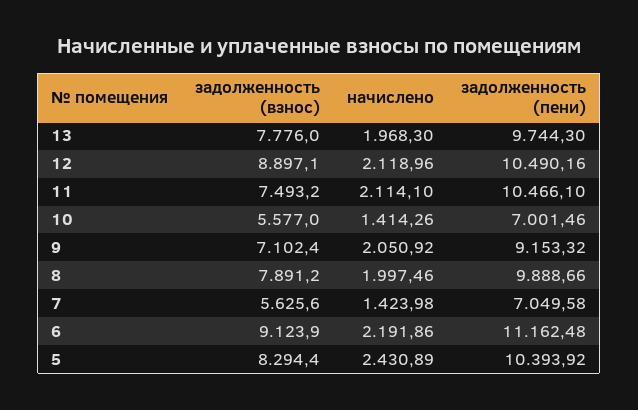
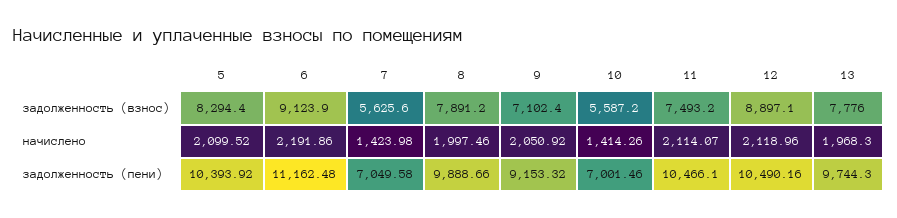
начислено, 11: 2114.1 -> 2114.07
задолженность (взнос), 10: 5577 -> 5587.2
начислено, 5: 2430.89 -> 2099.52

